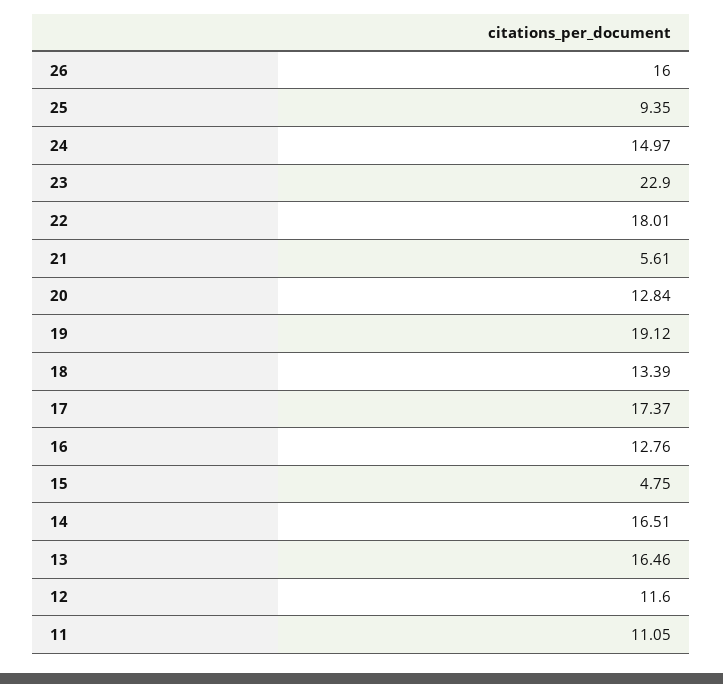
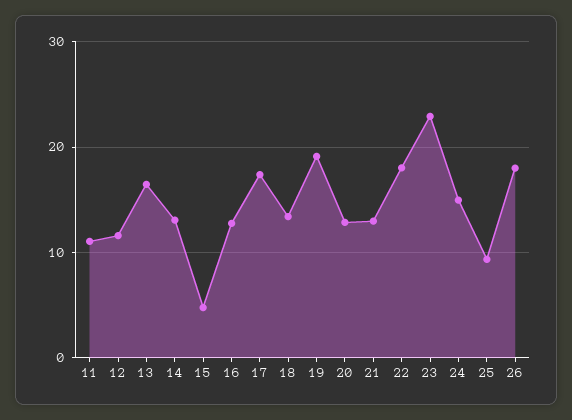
26: 16 -> 18
21: 5.61 -> 13
14: 16.51 -> 13

